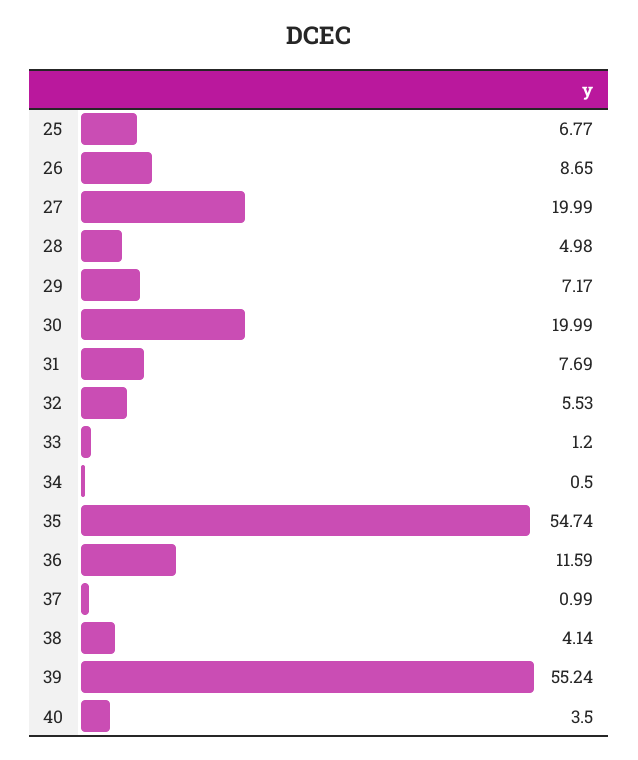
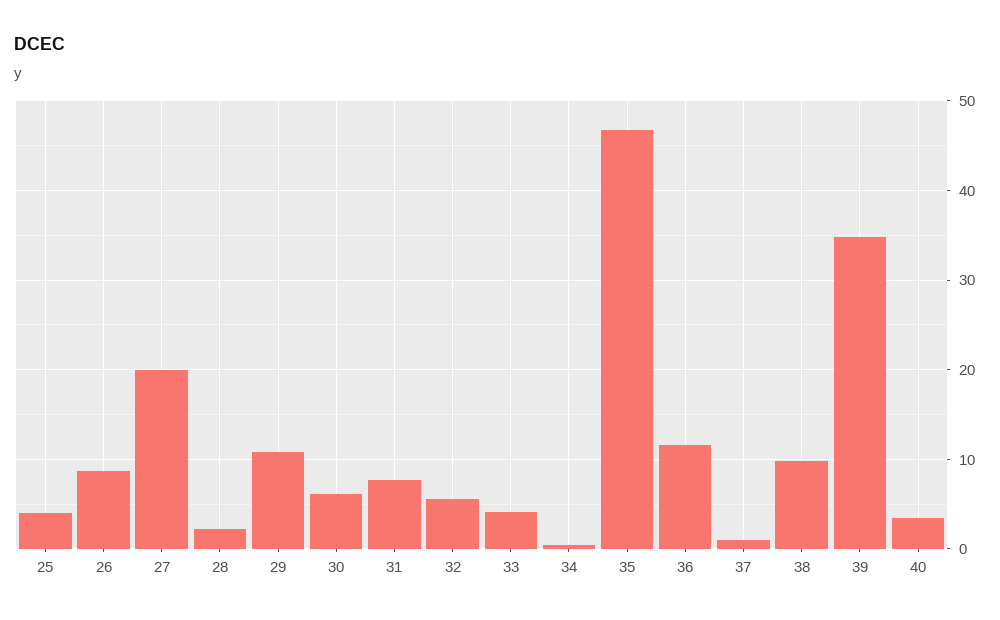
25: 6.77 -> 4
28: 4.98 -> 2
29: 7.17 -> 11
30: 19.99 -> 6
33: 1.2 -> 4
35: 54.74 -> 47
38: 4.14 -> 10
39: 55.24 -> 35

